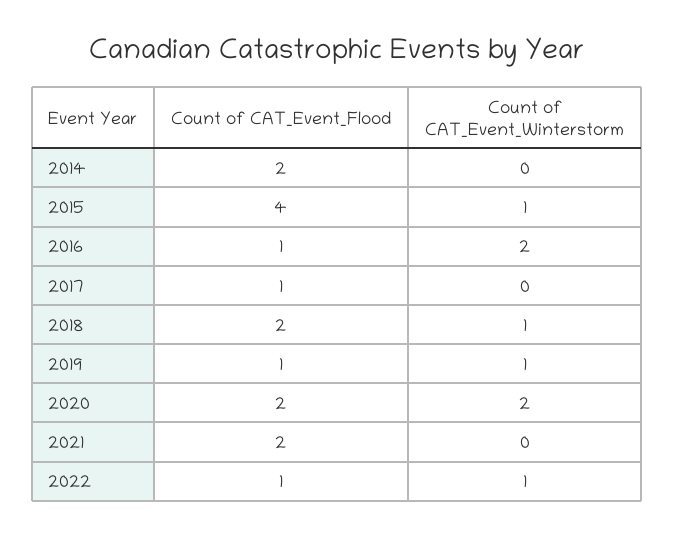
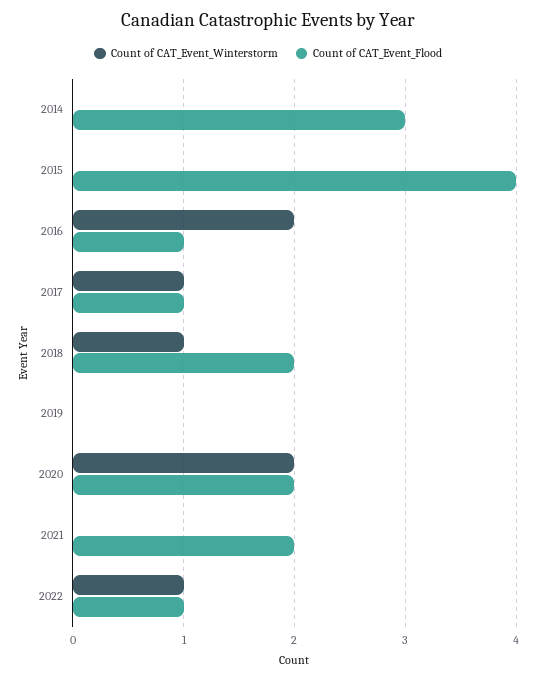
Count of CAT_Event_Flood, 2014: 2 -> 3
Count of CAT_Event_Winterstorm, 2015: 1 -> 0
Count of CAT_Event_Winterstorm, 2017: 0 -> 1
Count of CAT_Event_Flood, 2019: 1 -> 0
Count of CAT_Event_Winterstorm, 2019: 1 -> 0

